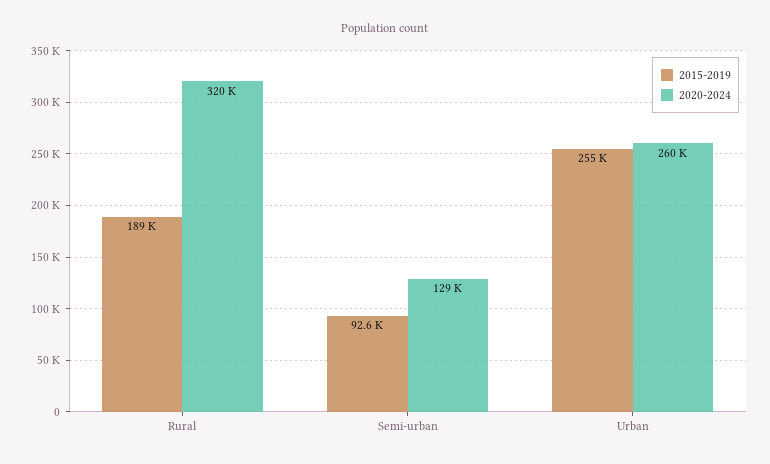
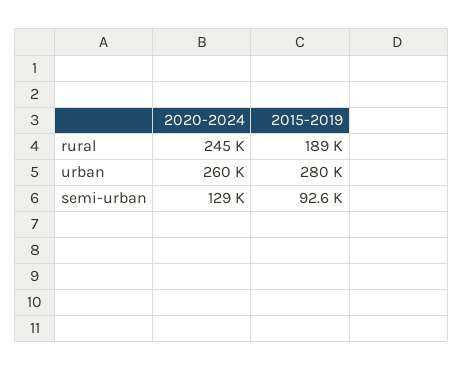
2020-2024, Rural: 320000 -> 245000
2015-2019, Urban: 255000 -> 280000

